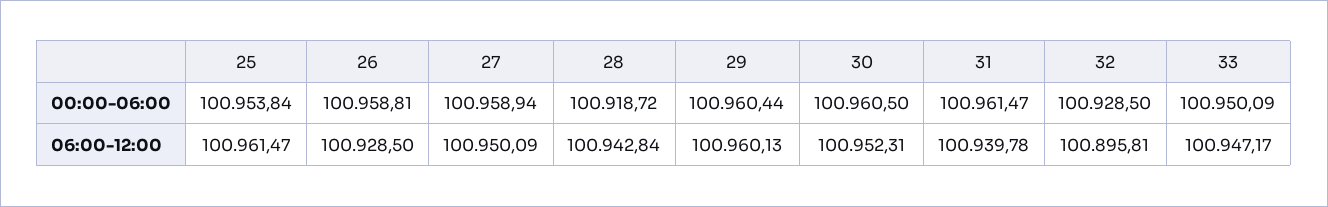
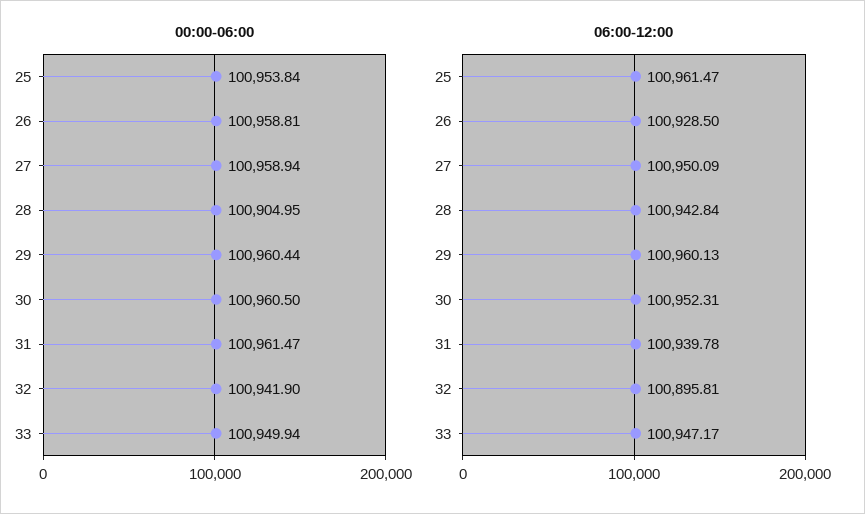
00:00-06:00, 28: 100918.72 -> 100904.95
00:00-06:00, 32: 100928.5 -> 100941.9
00:00-06:00, 33: 100950.09 -> 100949.94

